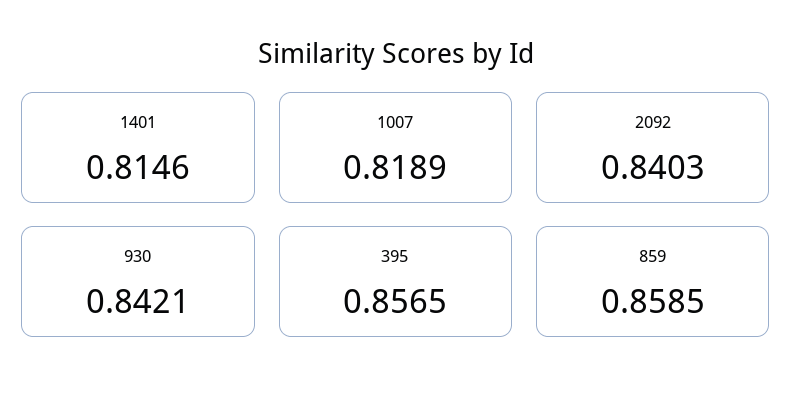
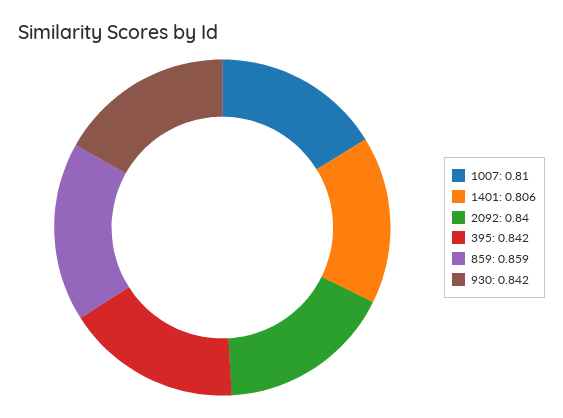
1401: 0.8146 -> 0.806
1007: 0.8189 -> 0.81
395: 0.8565 -> 0.842

